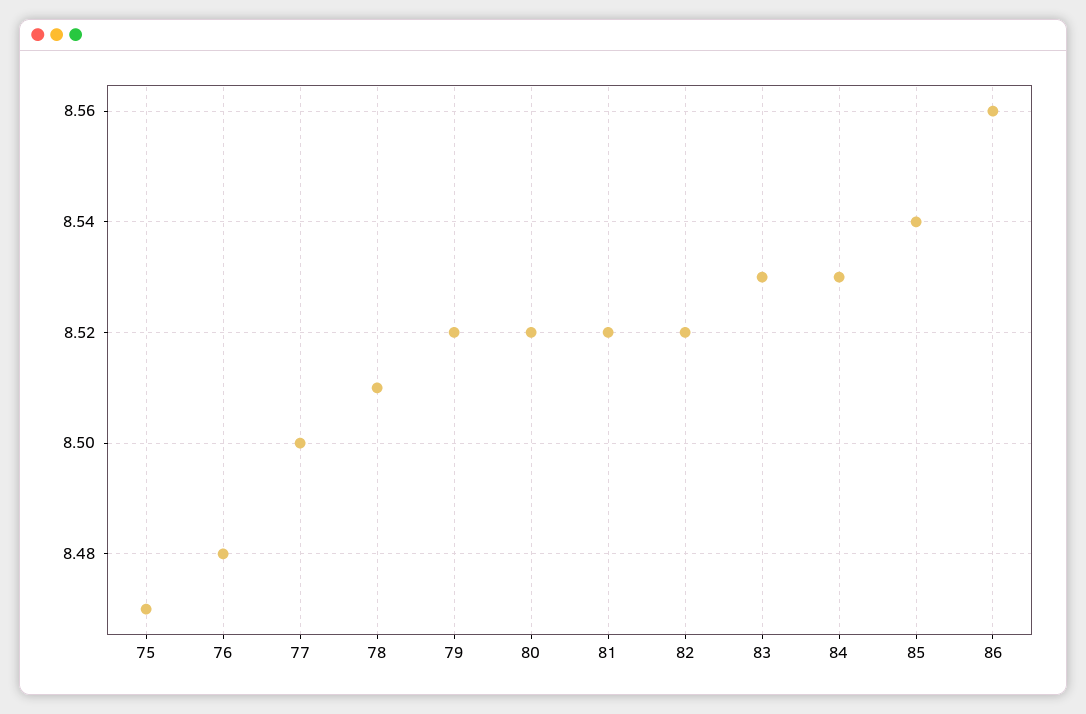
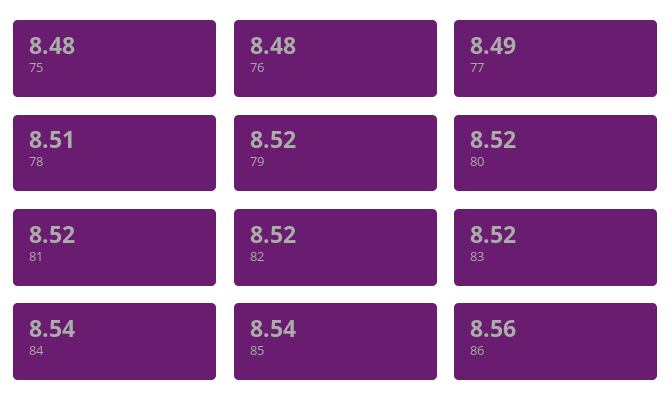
75: 8.47 -> 8.48
77: 8.5 -> 8.49
83: 8.53 -> 8.52
84: 8.53 -> 8.54

